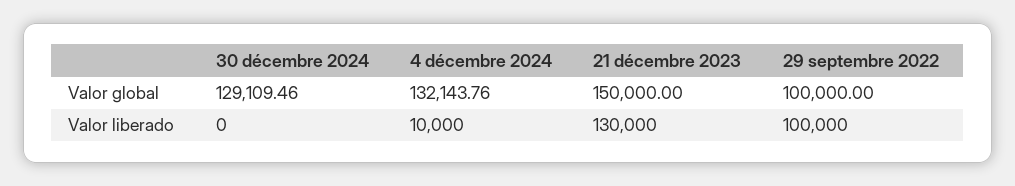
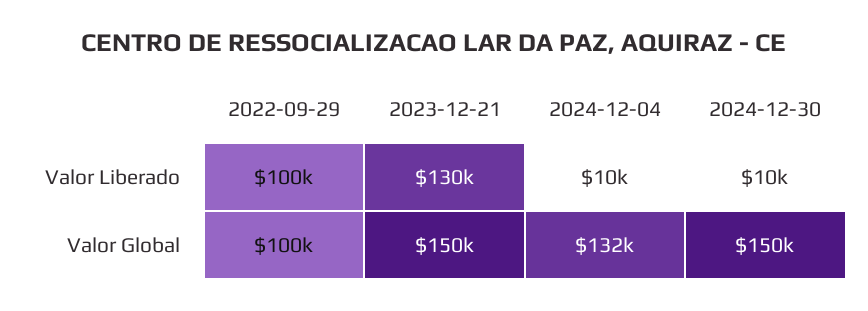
30 décembre 2024, Valor global: 129109.46 -> 150000
30 décembre 2024, Valor liberado: 0 -> 10000

